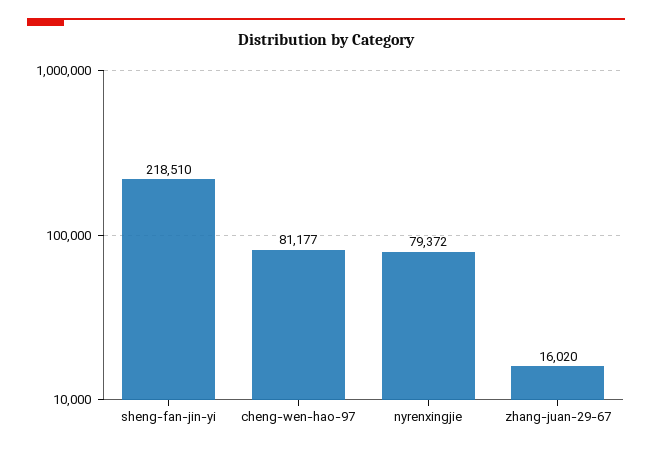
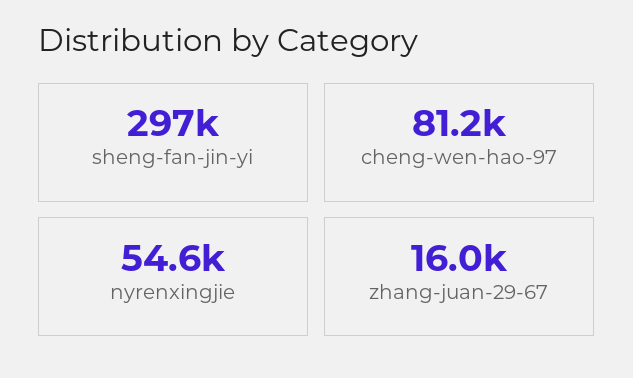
sheng-fan-jin-yi: 218510 -> 297000
nyrenxingjie: 79372 -> 54600

